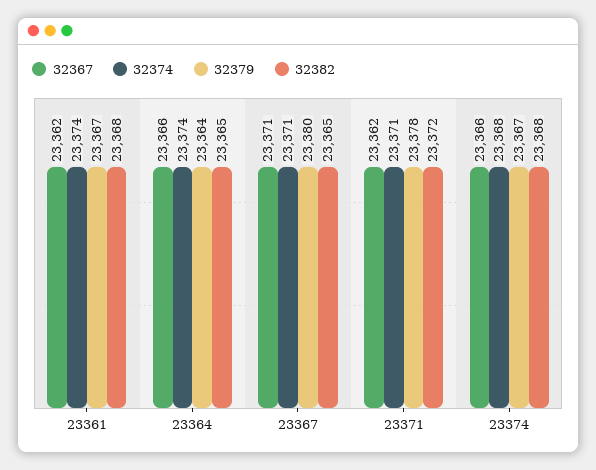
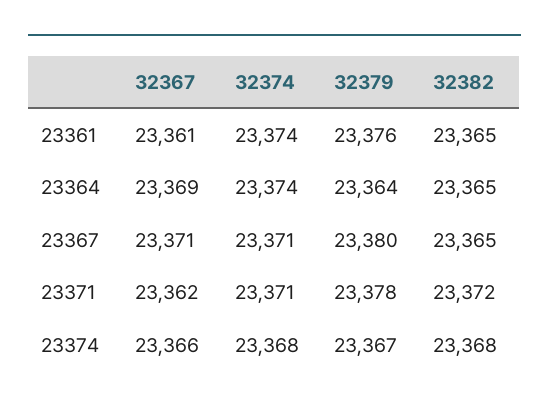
32367, 23361: 23362 -> 23361
32379, 23361: 23367 -> 23376
32382, 23361: 23368 -> 23365
32367, 23364: 23366 -> 23369

